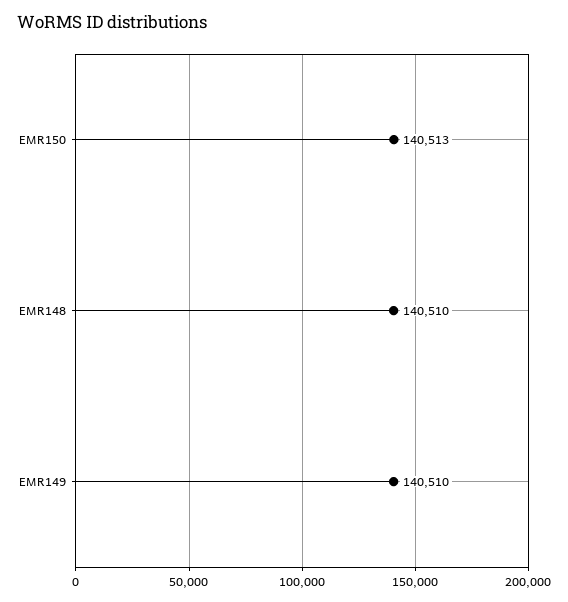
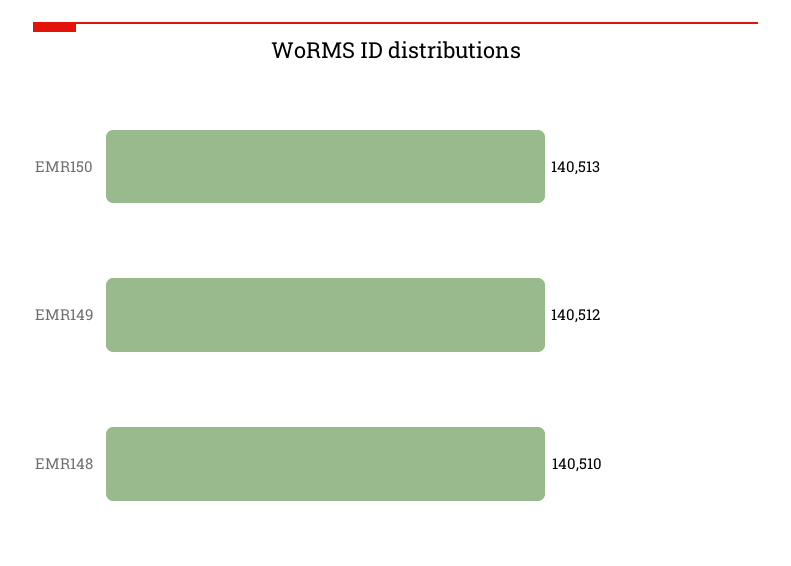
EMR149: 140510 -> 140512

